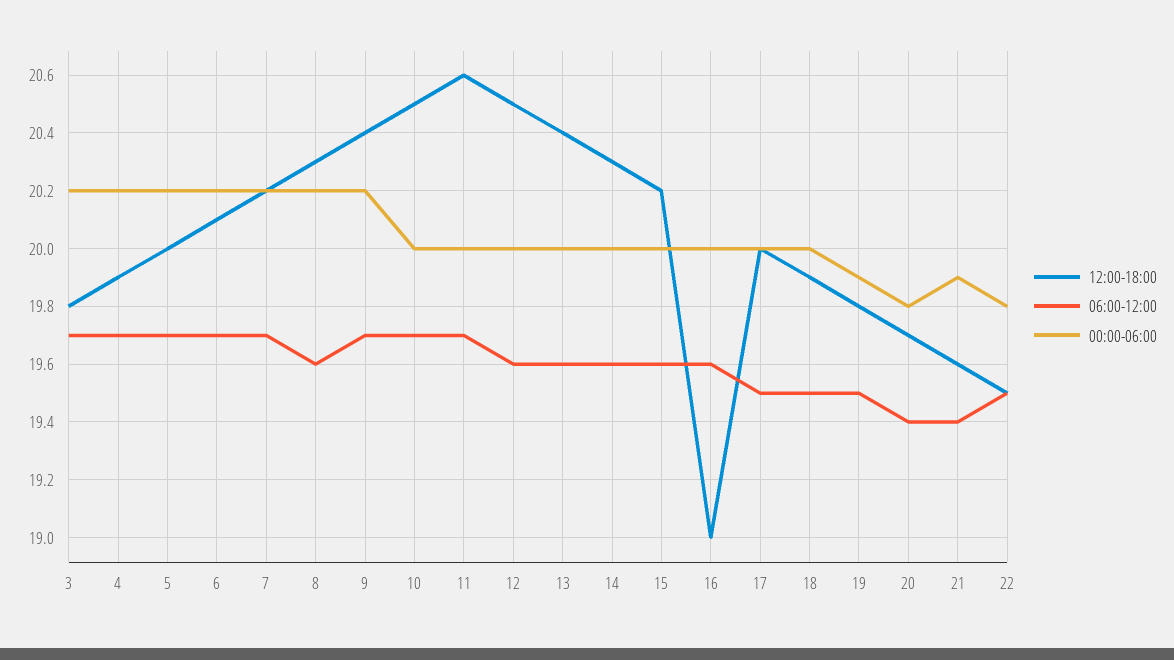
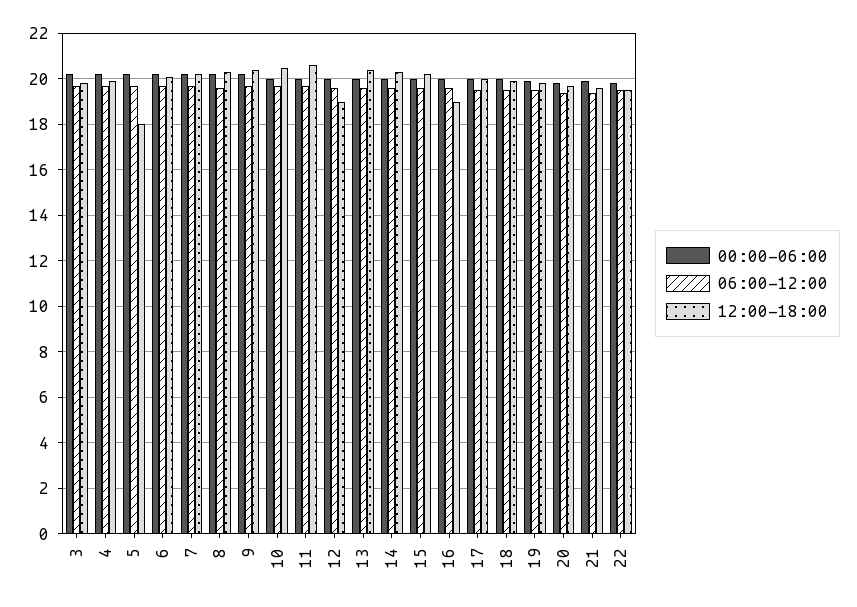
12:00-18:00, 5: 20 -> 18
12:00-18:00, 12: 20.5 -> 19

